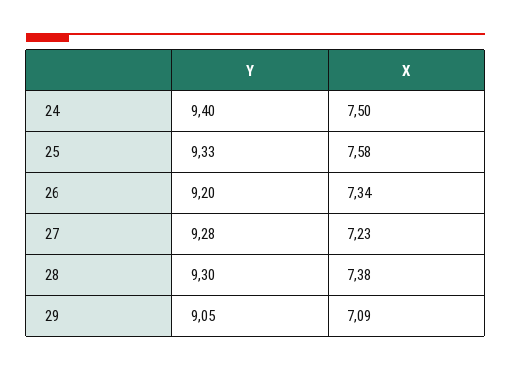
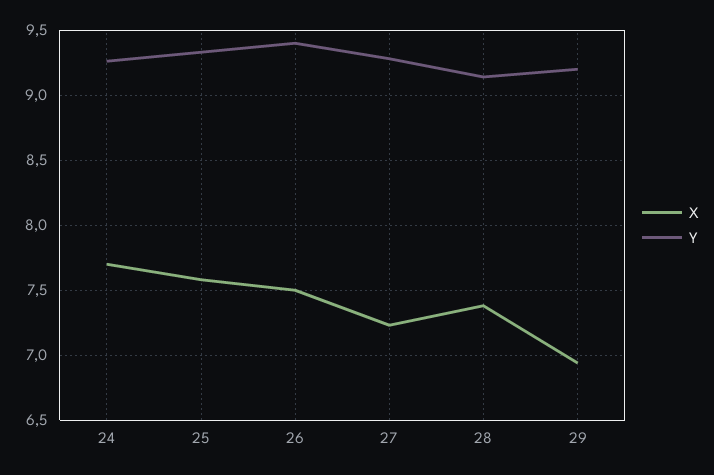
Y, 24: 9.4 -> 9.25
X, 24: 7.5 -> 7.7
Y, 26: 9.2 -> 9.4
X, 26: 7.34 -> 7.5
Y, 28: 9.3 -> 9.15
Y, 29: 9.05 -> 9.2
X, 29: 7.09 -> 6.95

